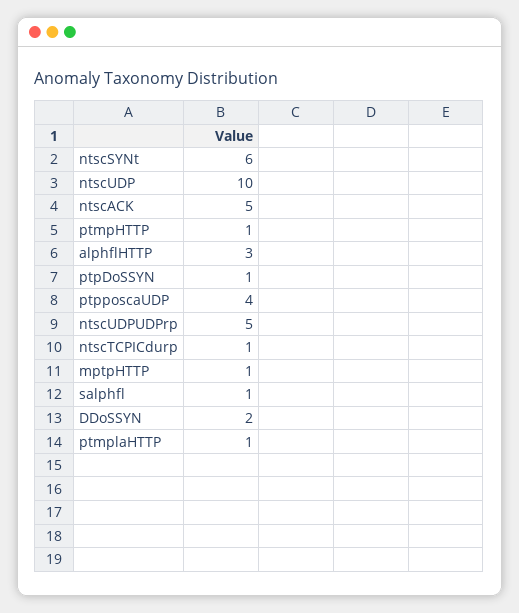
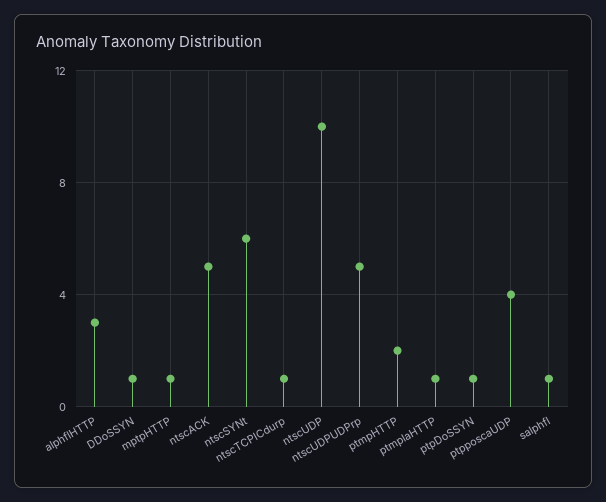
ptmpHTTP: 1 -> 2
DDoSSYN: 2 -> 1

